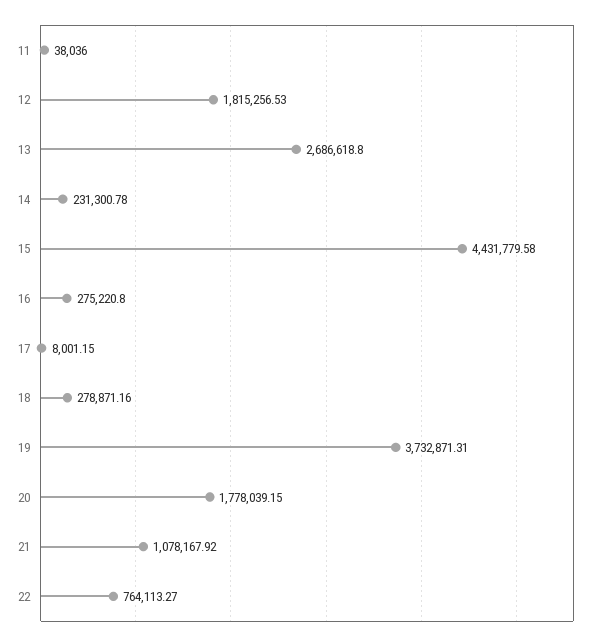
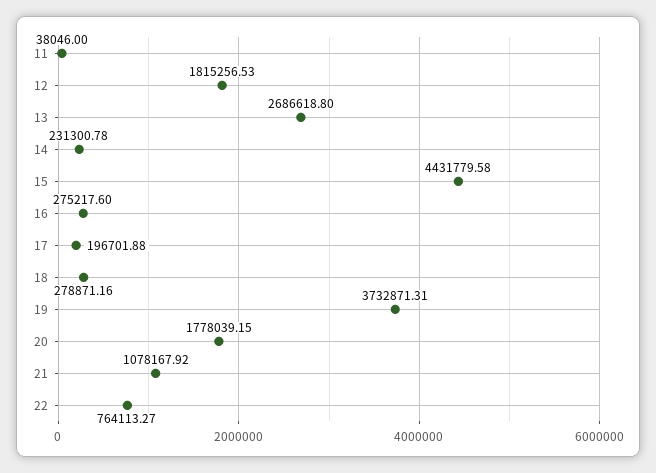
11: 38036 -> 38046
16: 275220.8 -> 275217.6
17: 8001.15 -> 196701.88

